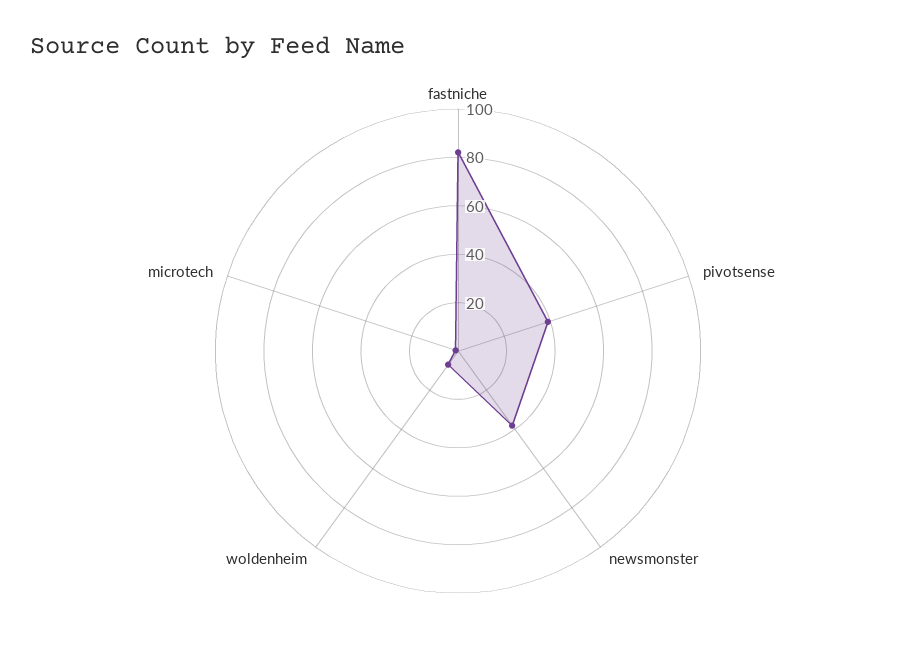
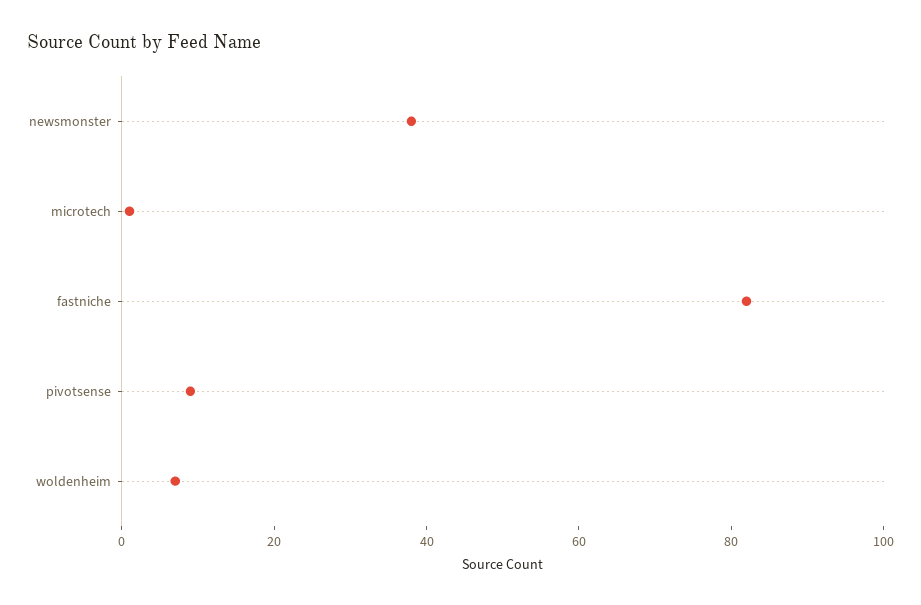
pivotsense: 40 -> 10

